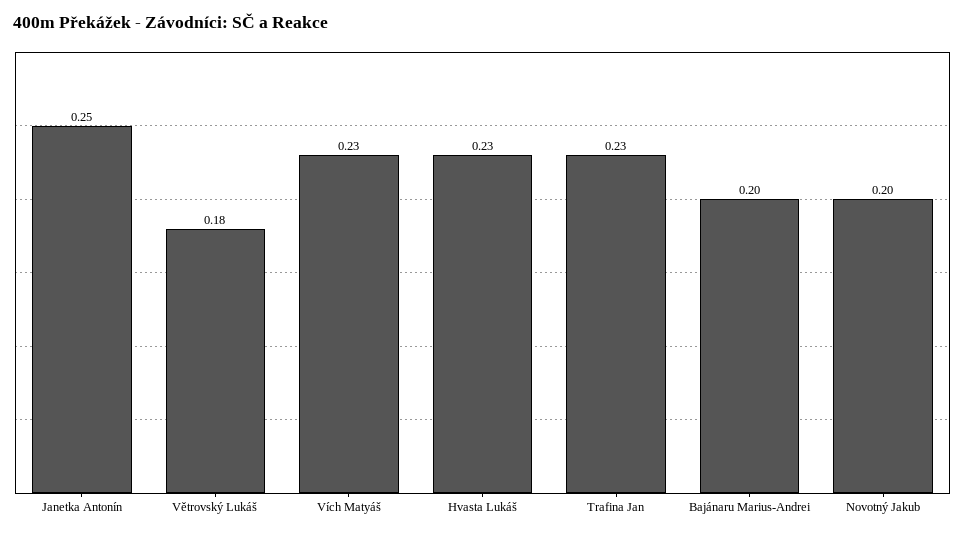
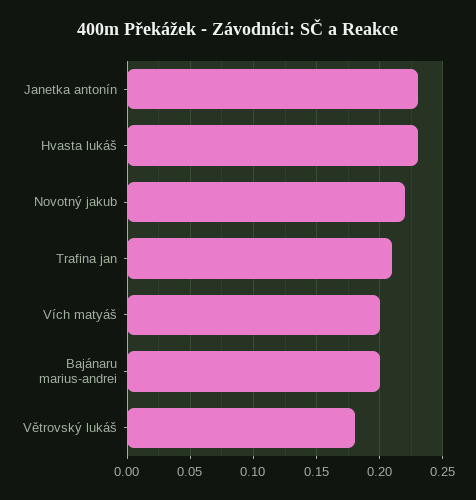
Janetka Antonín: 0.25 -> 0.23
Vích Matyáš: 0.23 -> 0.2
Trafina Jan: 0.23 -> 0.21
Novotný Jakub: 0.2 -> 0.22

